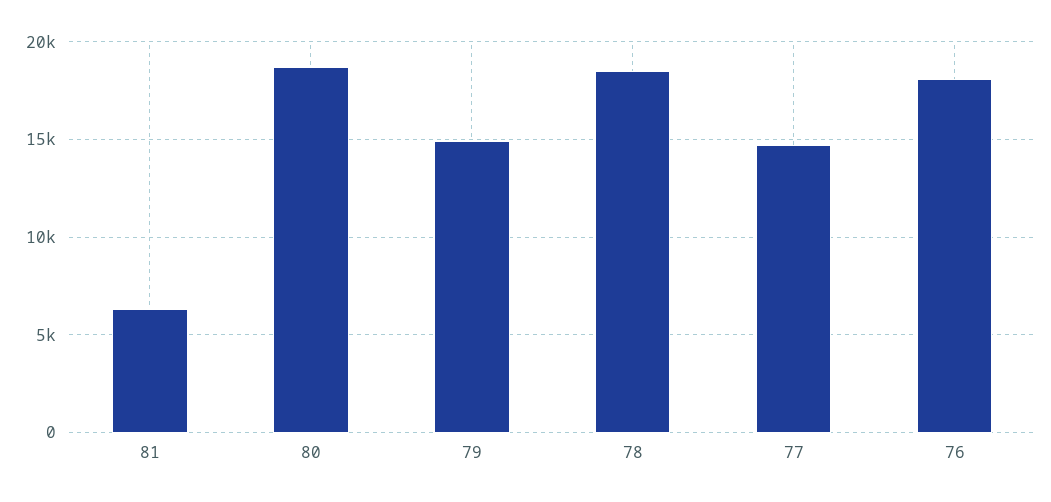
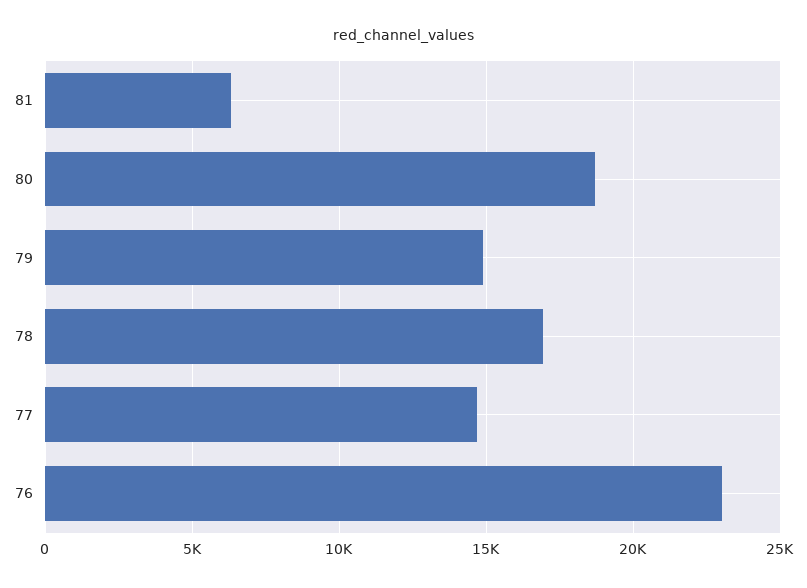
78: 18500 -> 17000
76: 18000 -> 23000

